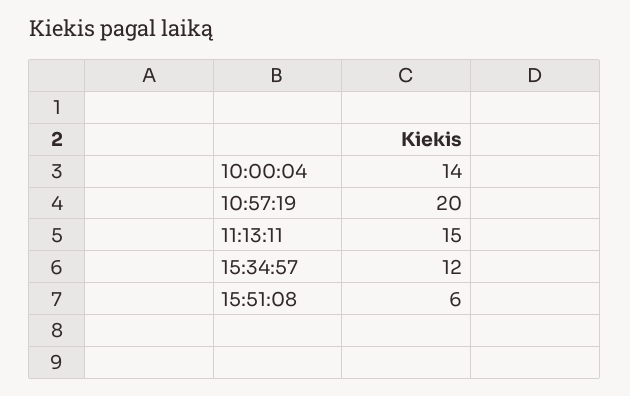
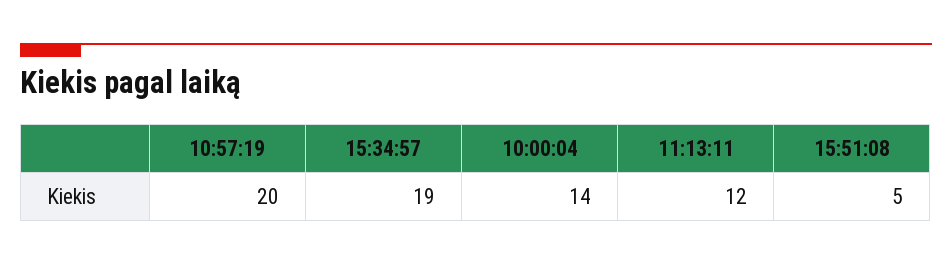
11:13:11: 15 -> 12
15:34:57: 12 -> 19
15:51:08: 6 -> 5

